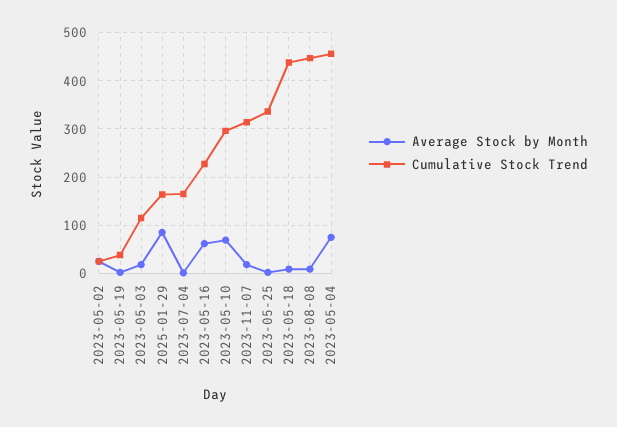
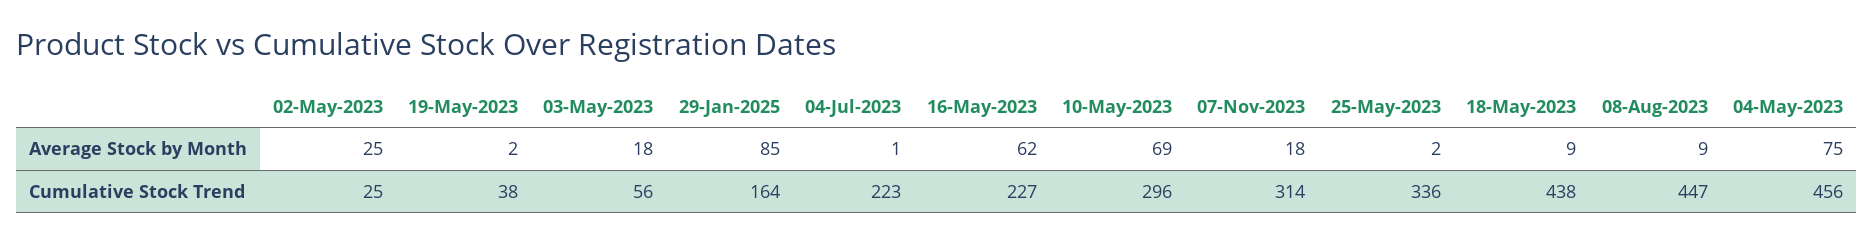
Cumulative Stock Trend, 2023-05-03: 120 -> 56
Cumulative Stock Trend, 2023-07-04: 160 -> 223

